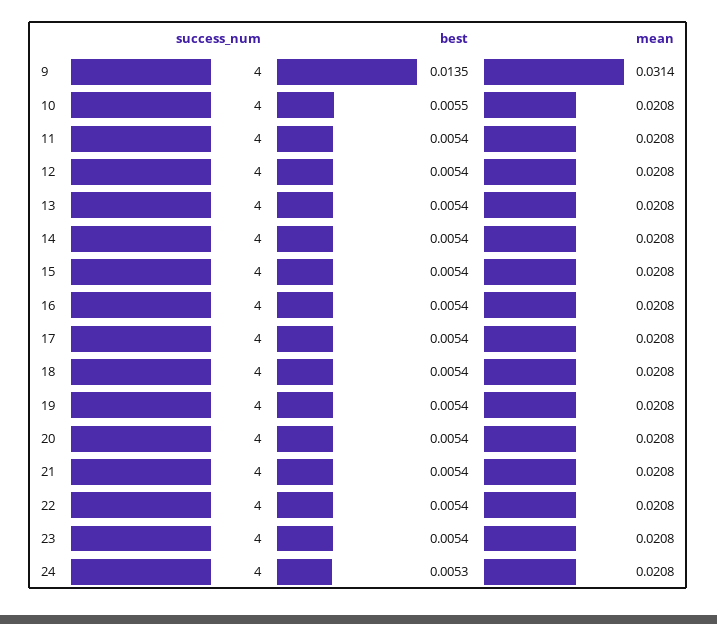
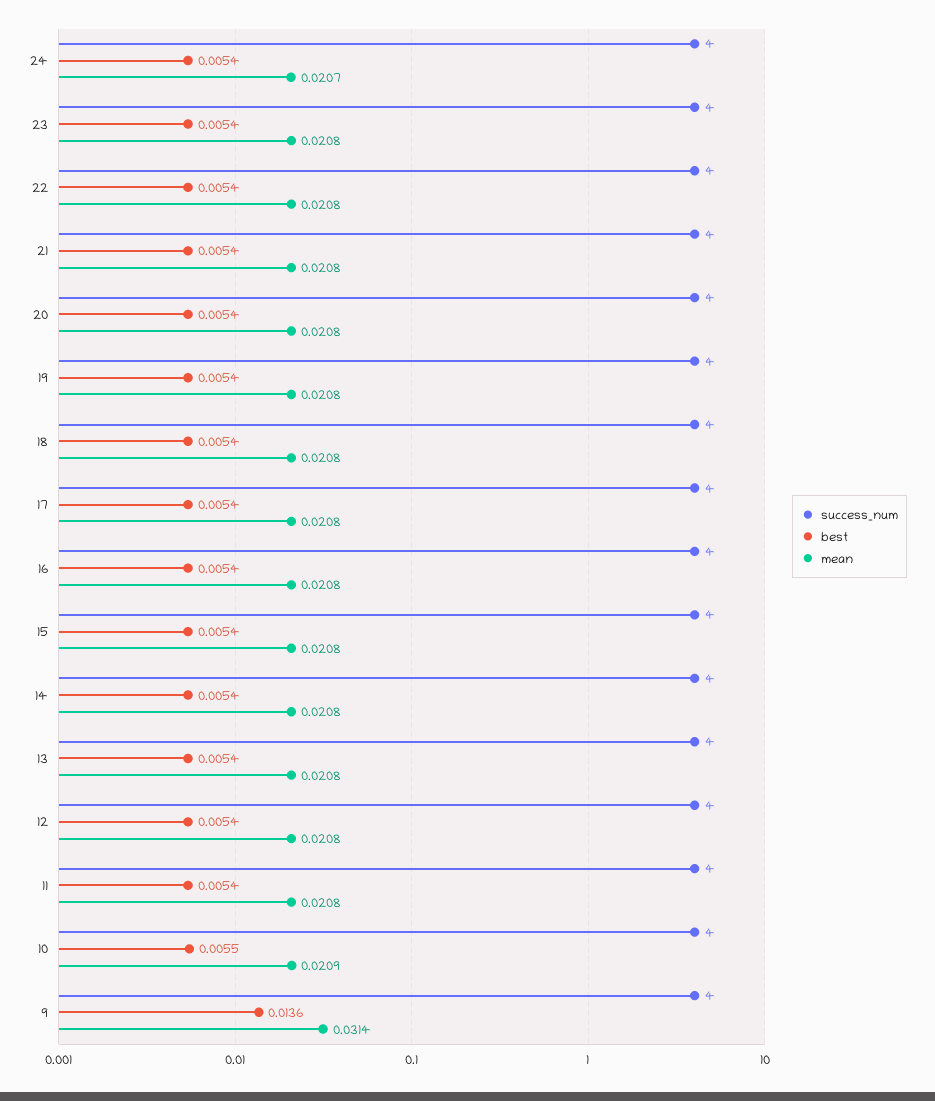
best, 9: 0.0135 -> 0.0136
mean, 10: 0.0208 -> 0.0209
best, 24: 0.0053 -> 0.0054
mean, 24: 0.0208 -> 0.0207

